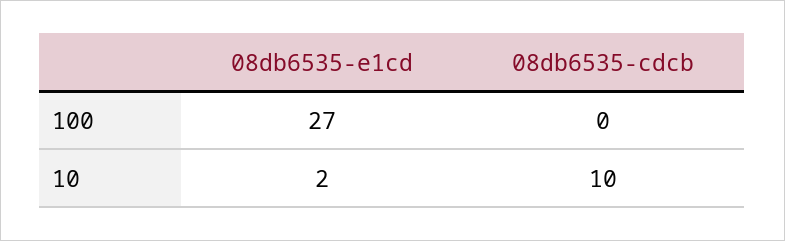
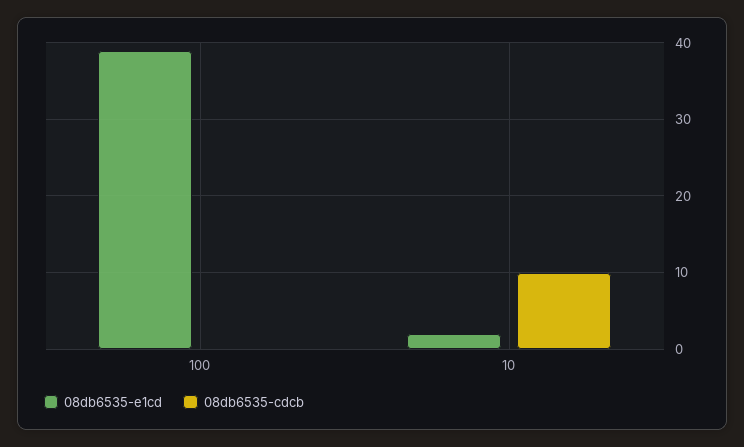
08db6535-e1cd, 100: 27 -> 39

